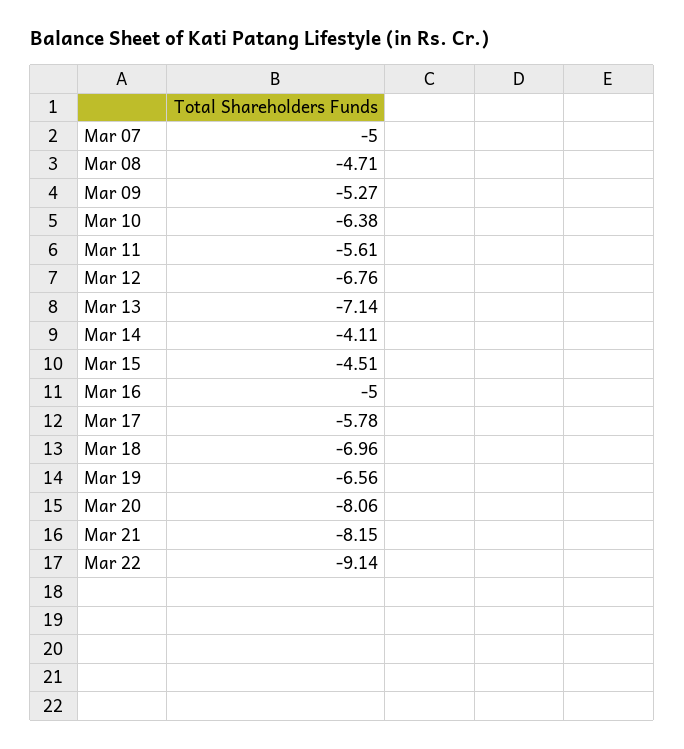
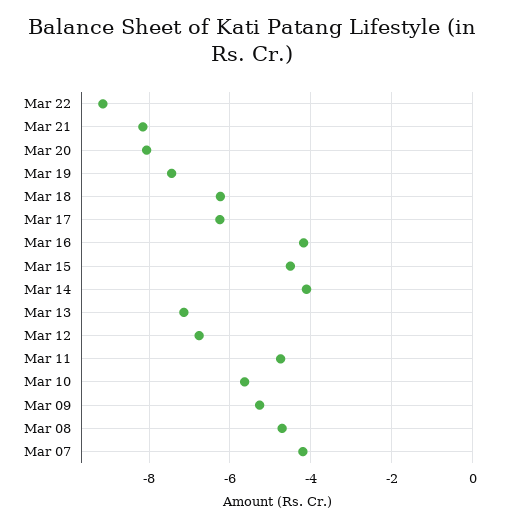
Mar 07: -5 -> -4.2
Mar 10: -6.38 -> -5.6
Mar 11: -5.61 -> -4.8
Mar 16: -5 -> -4.2
Mar 17: -5.78 -> -6.2
Mar 18: -6.96 -> -6.2
Mar 19: -6.56 -> -7.4

